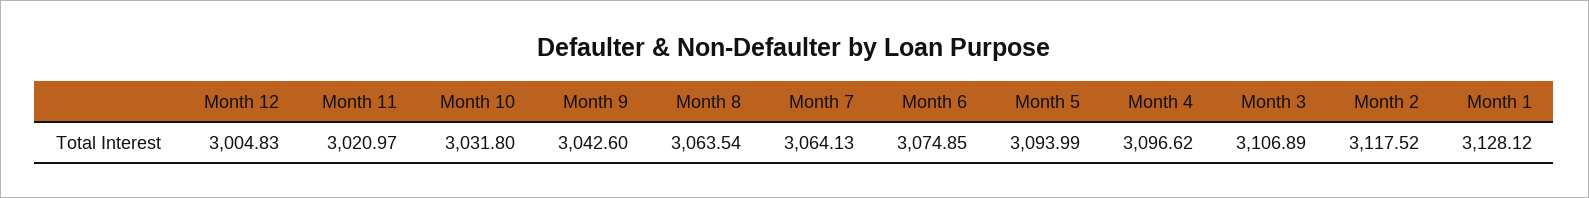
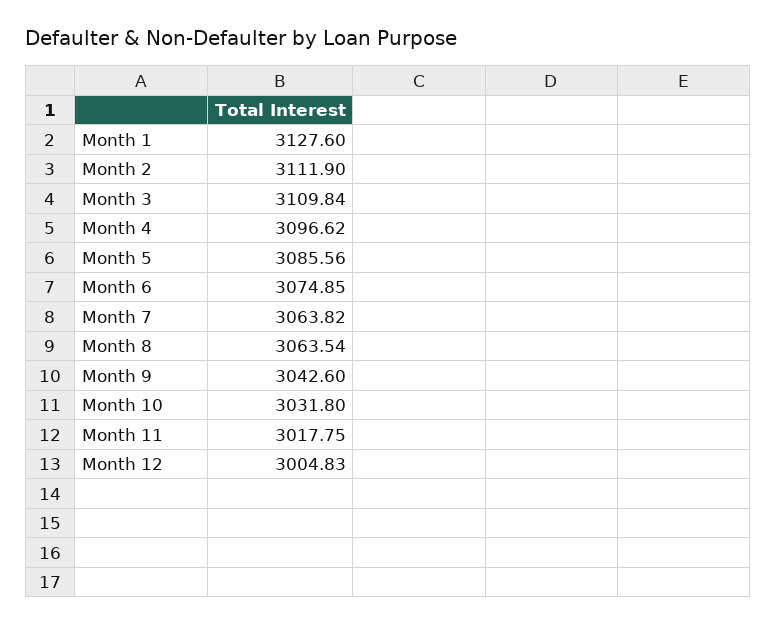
Month 11: 3020.97 -> 3017.75
Month 7: 3064.13 -> 3063.82
Month 5: 3093.99 -> 3085.56
Month 3: 3106.89 -> 3109.84
Month 2: 3117.52 -> 3111.9
Month 1: 3128.12 -> 3127.6

